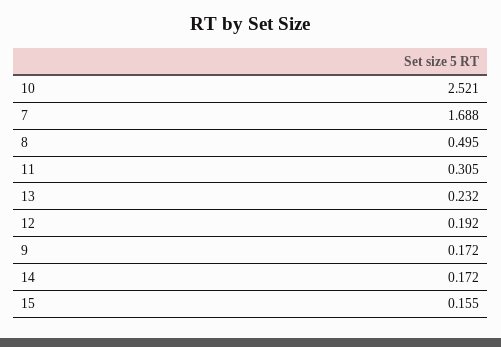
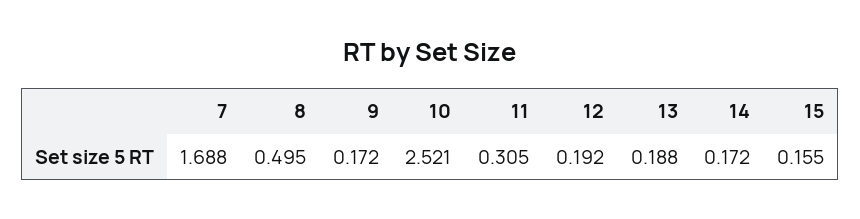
13: 0.232 -> 0.188

